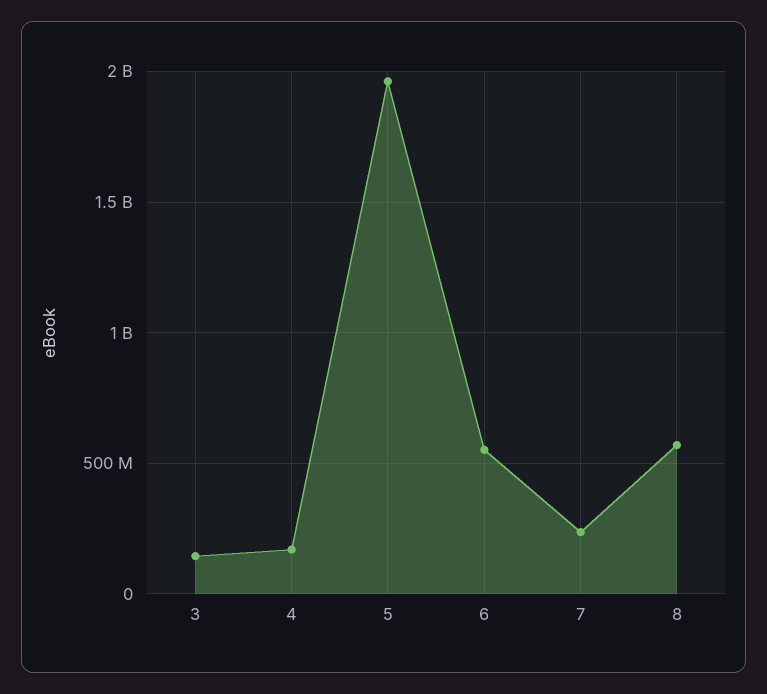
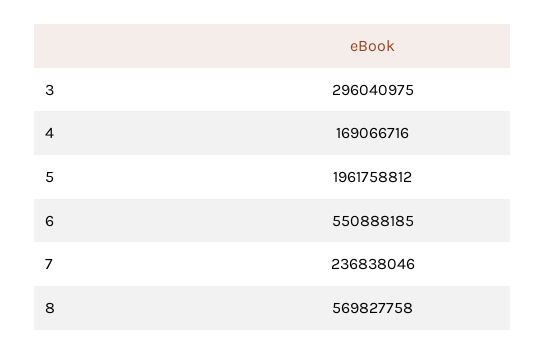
3: 150000000 -> 296040975

